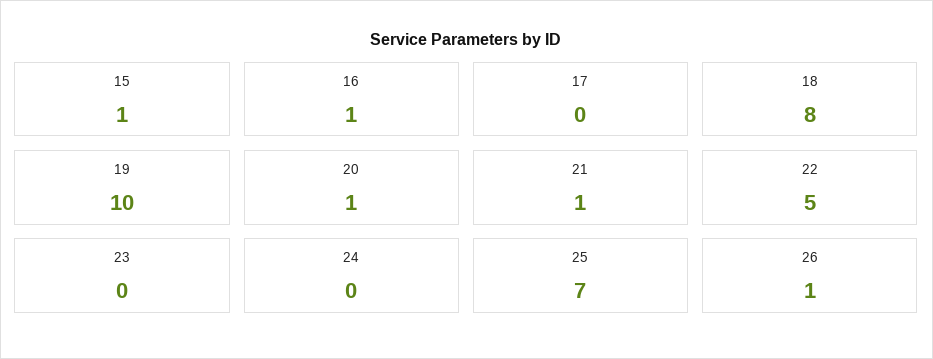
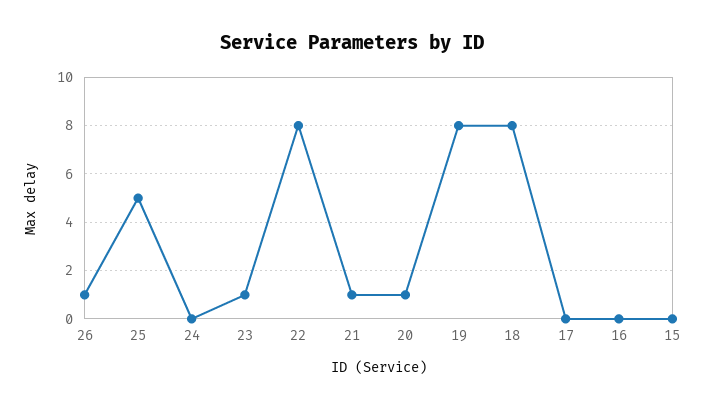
15: 1 -> 0
16: 1 -> 0
19: 10 -> 8
22: 5 -> 8
23: 0 -> 1
25: 7 -> 5

